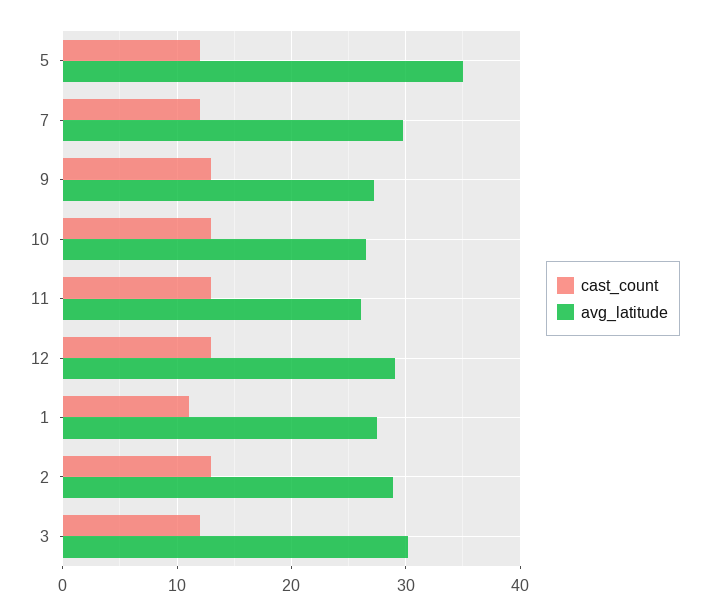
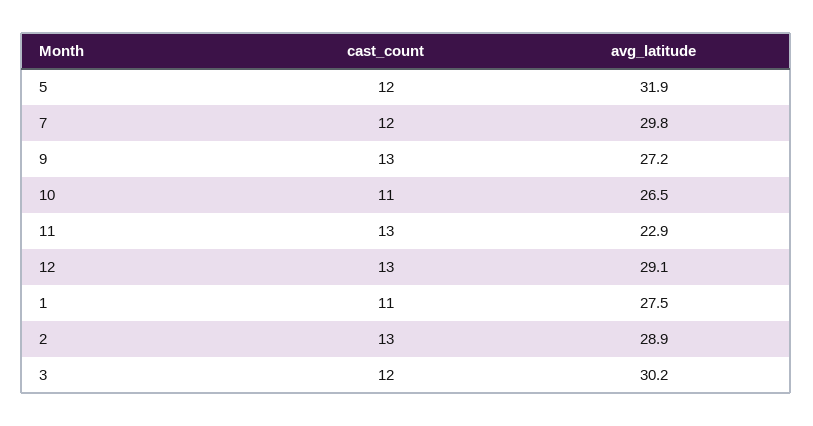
avg_latitude, 5: 35 -> 31.9
cast_count, 10: 13 -> 11
avg_latitude, 11: 26 -> 22.9

